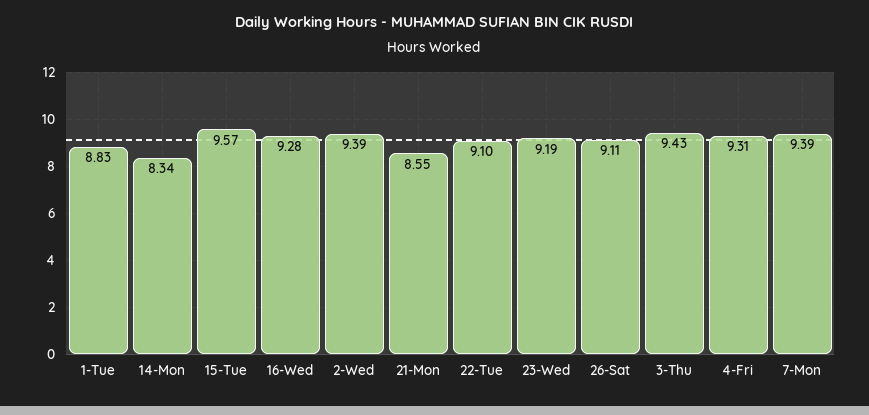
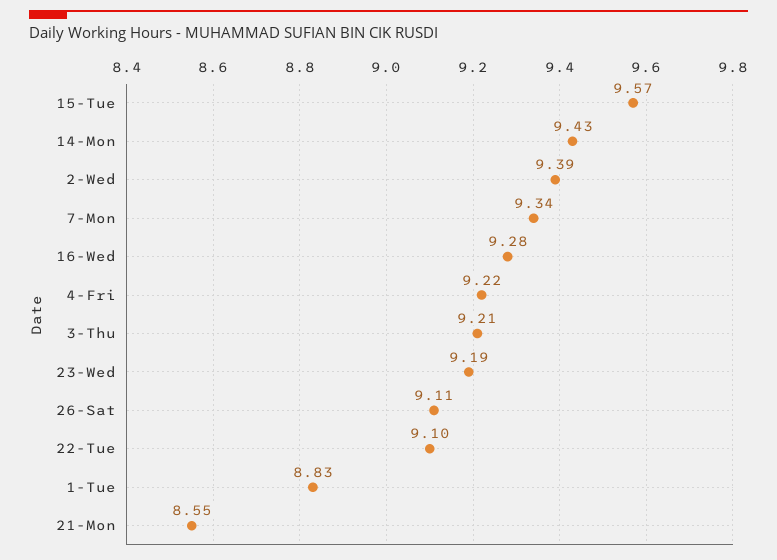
14-Mon: 8.34 -> 9.43
3-Thu: 9.43 -> 9.21
4-Fri: 9.31 -> 9.22
7-Mon: 9.39 -> 9.34

